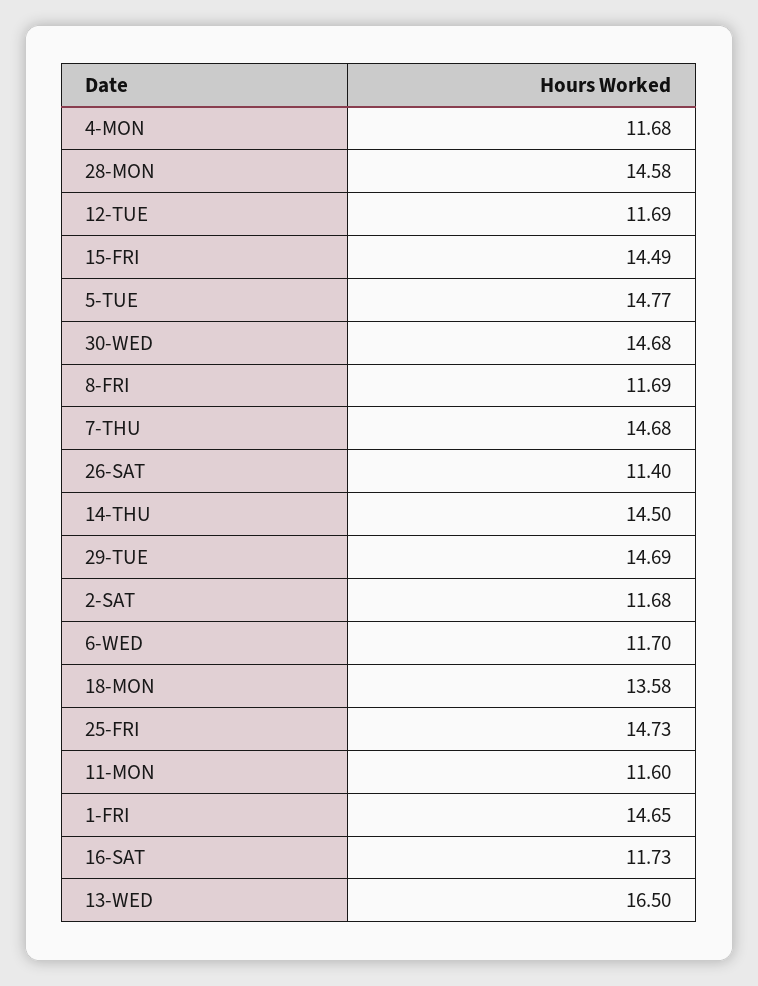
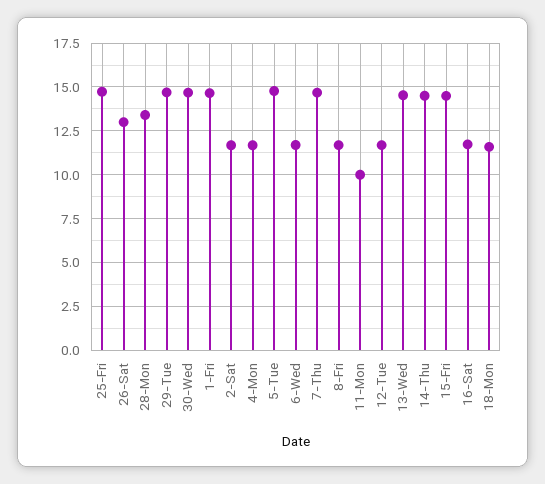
28-MON: 14.58 -> 13.5
26-SAT: 11.4 -> 13
18-MON: 13.58 -> 11.5
11-MON: 11.6 -> 10
13-WED: 16.5 -> 14.5

